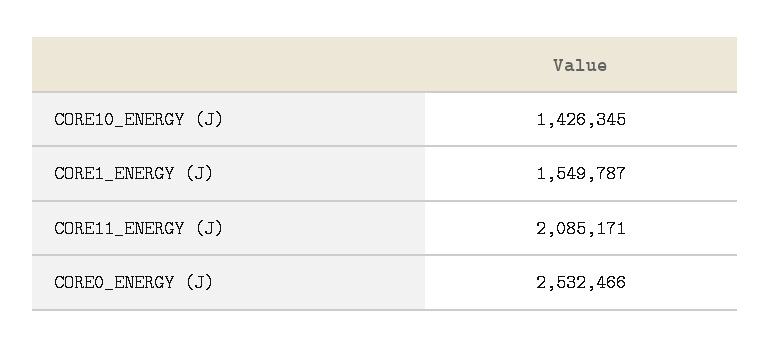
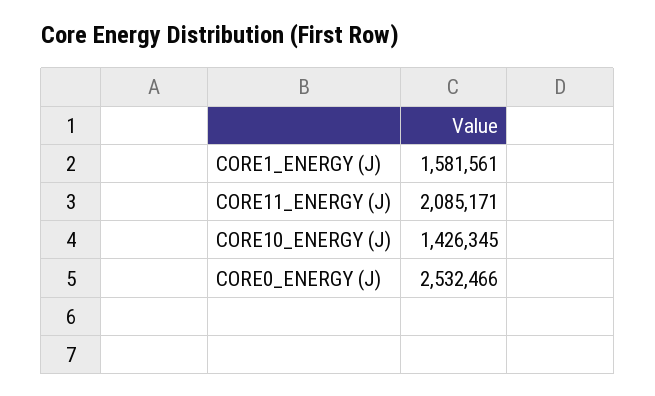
CORE1_ENERGY (J): 1549787 -> 1581561

